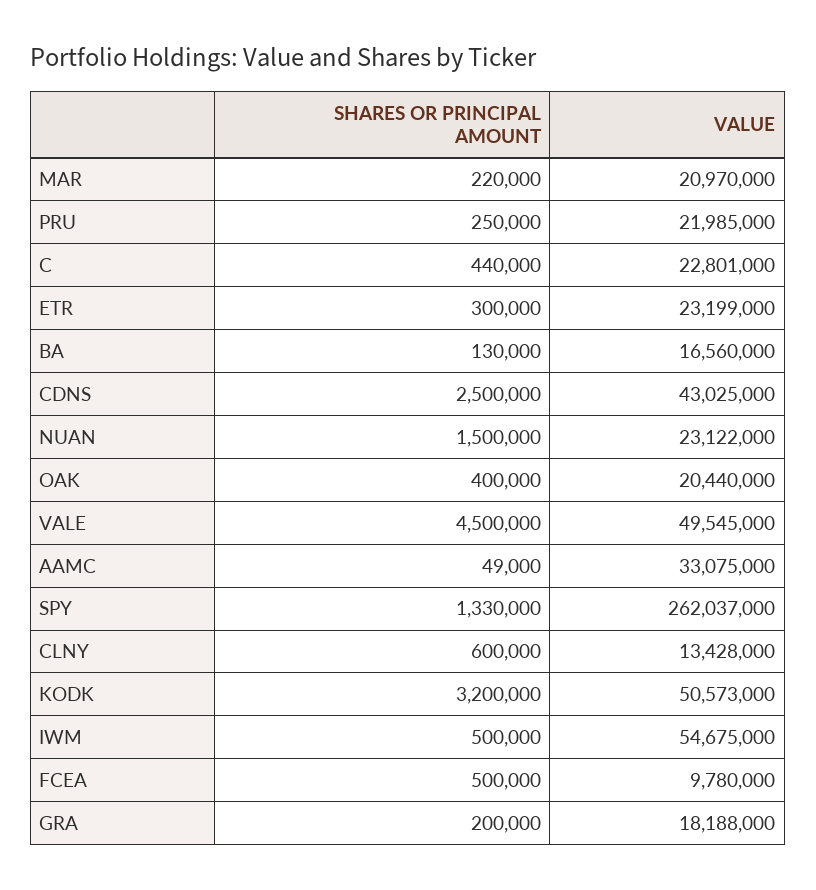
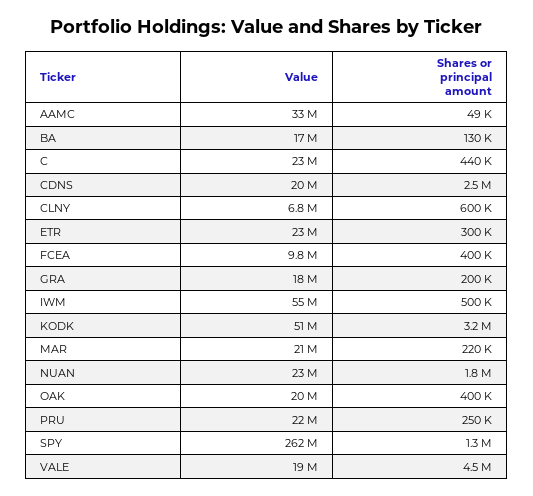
VALUE, CDNS: 43025000 -> 20000000
SHARES OR PRINCIPAL AMOUNT, NUAN: 1500000 -> 1800000
VALUE, VALE: 49545000 -> 19000000
VALUE, CLNY: 13428000 -> 6800000
SHARES OR PRINCIPAL AMOUNT, FCEA: 500000 -> 400000

